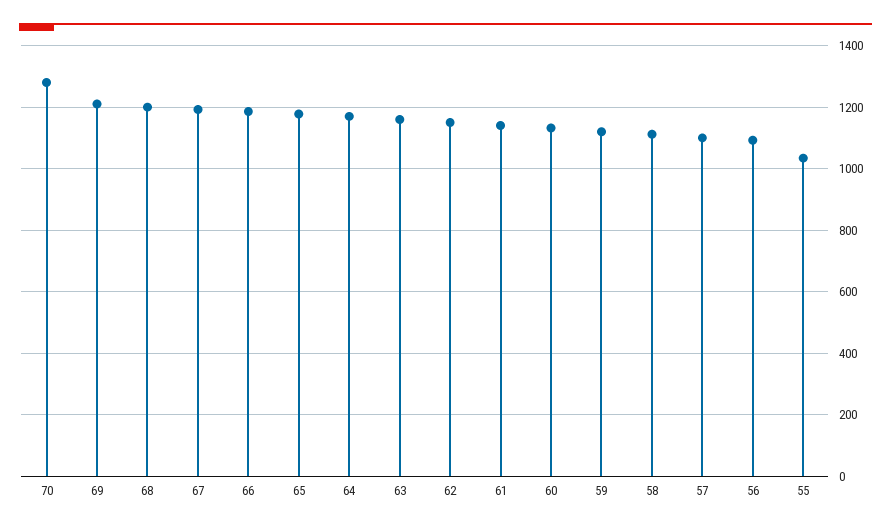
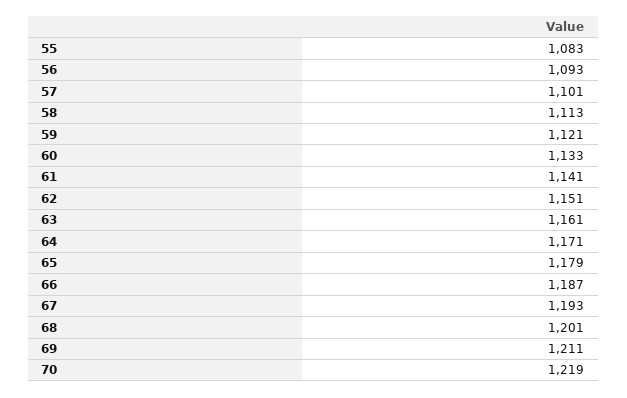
70: 1280 -> 1219
55: 1040 -> 1083

